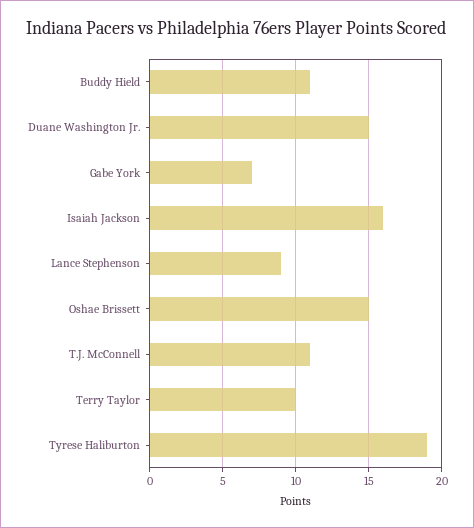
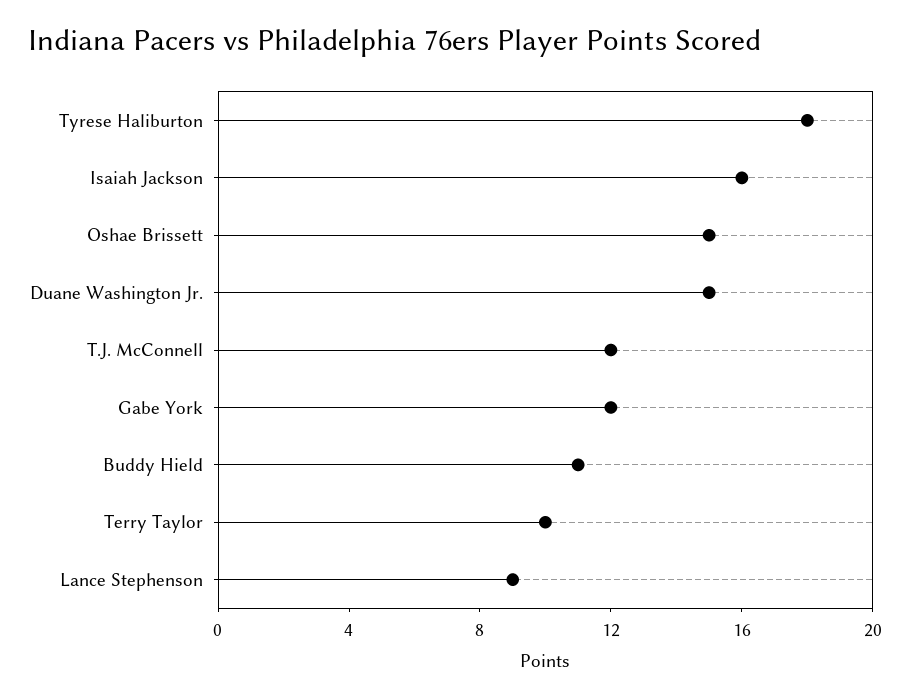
Gabe York: 7 -> 12
T.J. McConnell: 11 -> 12
Tyrese Haliburton: 19 -> 18

